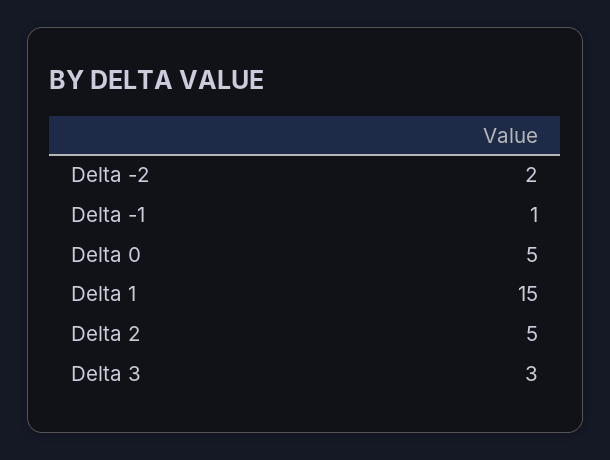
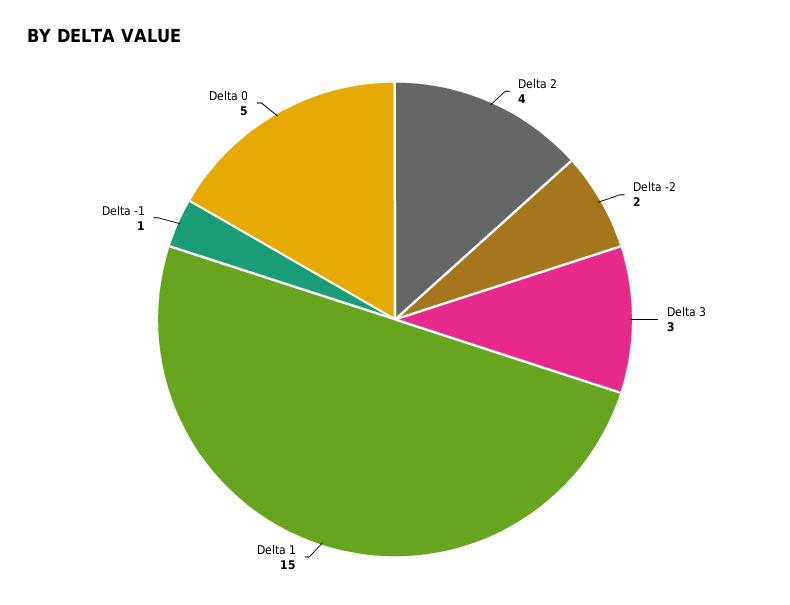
Delta 2: 5 -> 4

